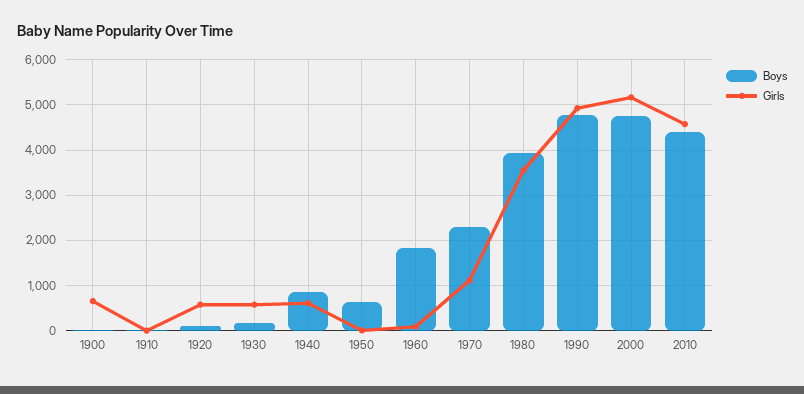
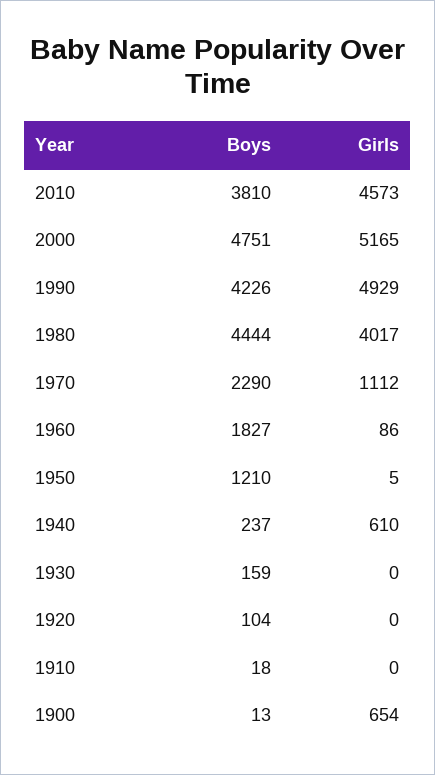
Girls, 1920: 600 -> 0
Girls, 1930: 600 -> 0
Boys, 1940: 800 -> 237
Boys, 1950: 600 -> 1210
Boys, 1980: 4000 -> 4444
Girls, 1980: 3600 -> 4017
Boys, 1990: 4800 -> 4226
Boys, 2010: 4400 -> 3810

